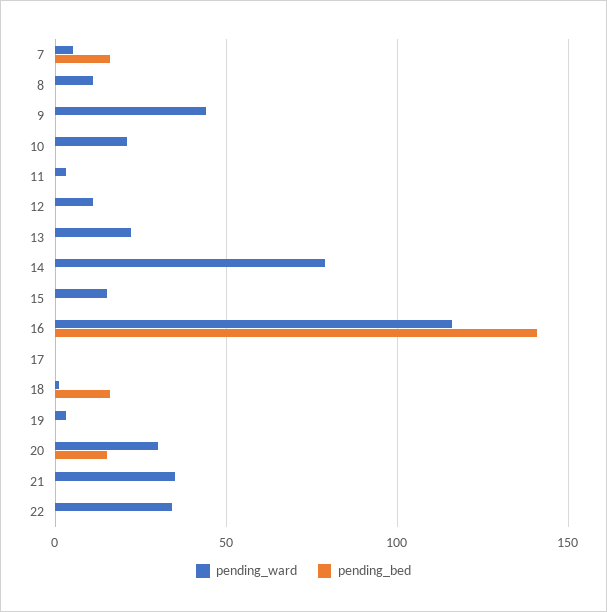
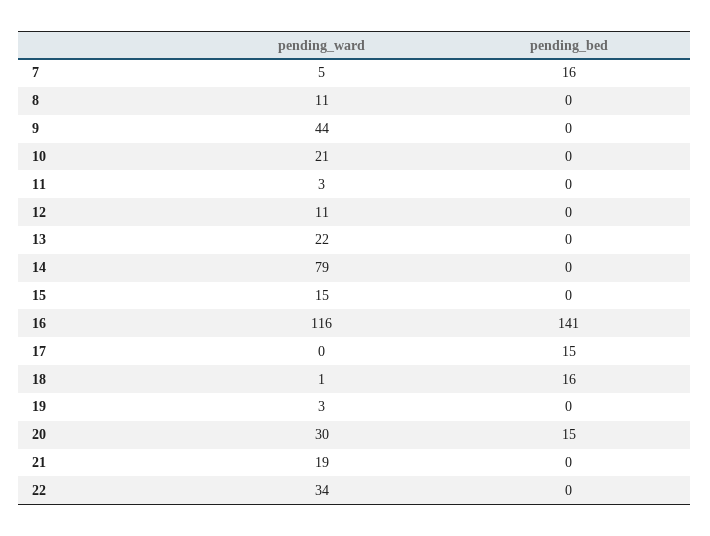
pending_bed, 17: 0 -> 15
pending_ward, 21: 35 -> 19

